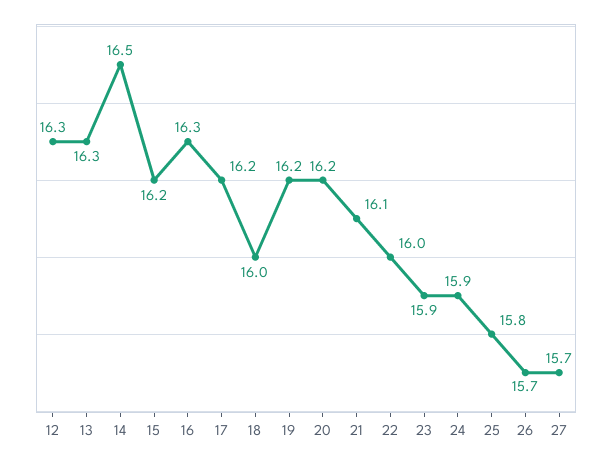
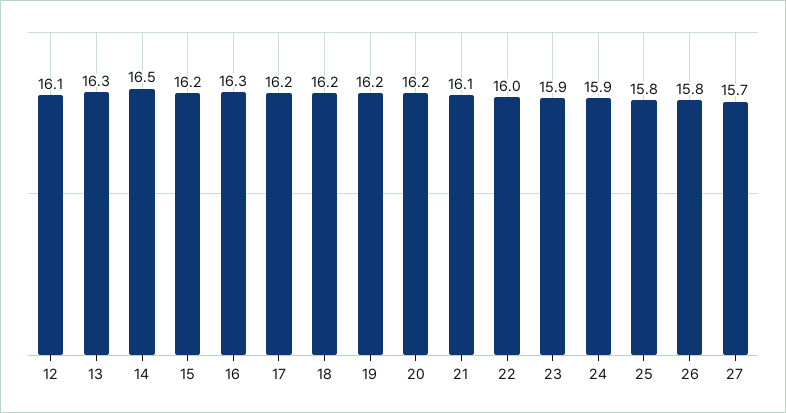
12: 16.3 -> 16.1
18: 16 -> 16.2
26: 15.7 -> 15.8

